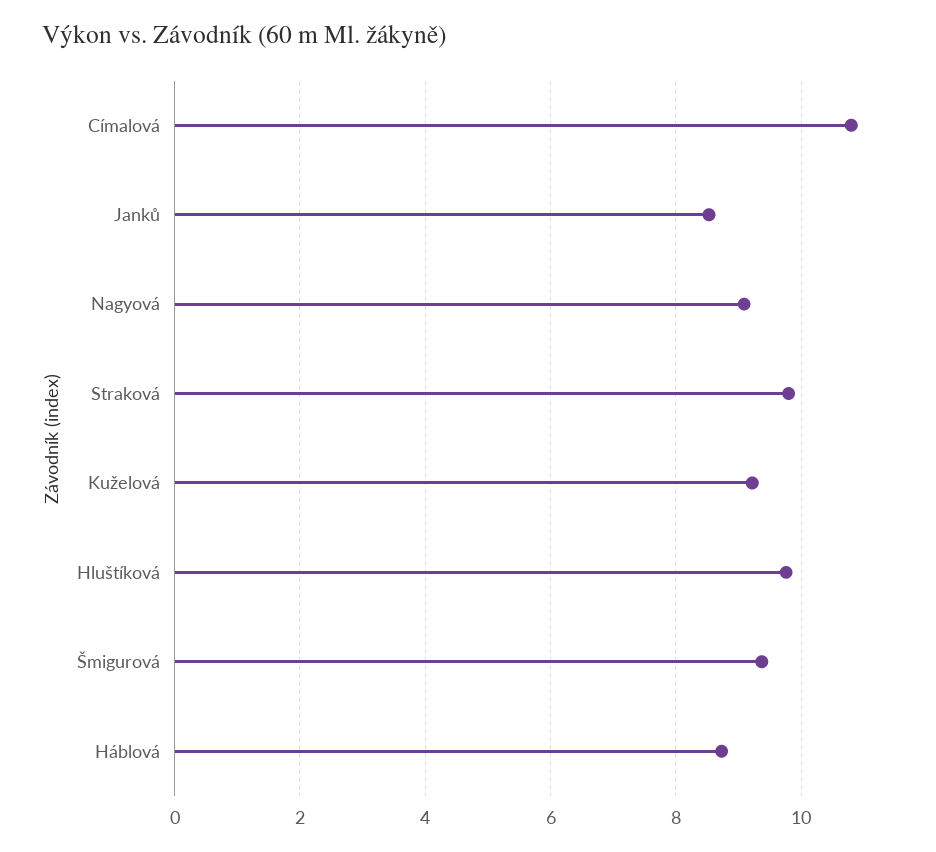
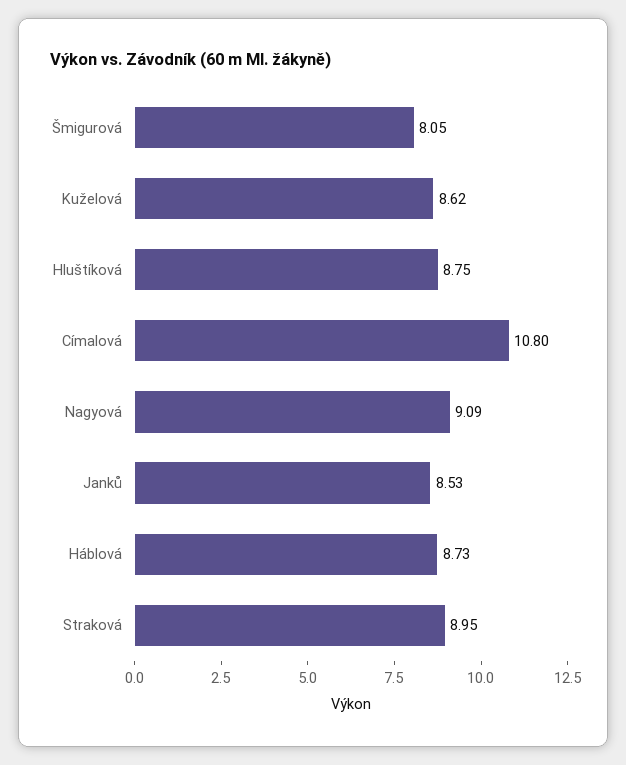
Straková: 9.8 -> 8.95
Kuželová: 9.2 -> 8.62
Hluštíková: 9.8 -> 8.75
Šmigurová: 9.4 -> 8.05

